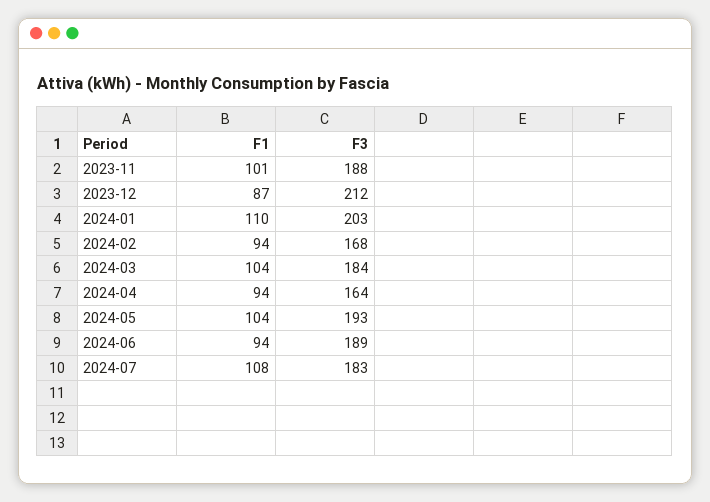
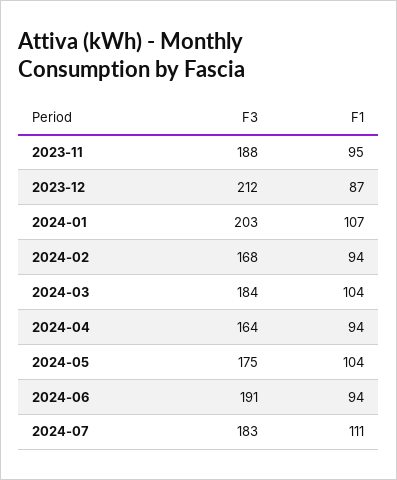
F1, 2023-11: 101 -> 95
F1, 2024-01: 110 -> 107
F3, 2024-05: 193 -> 175
F3, 2024-06: 189 -> 191
F1, 2024-07: 108 -> 111

